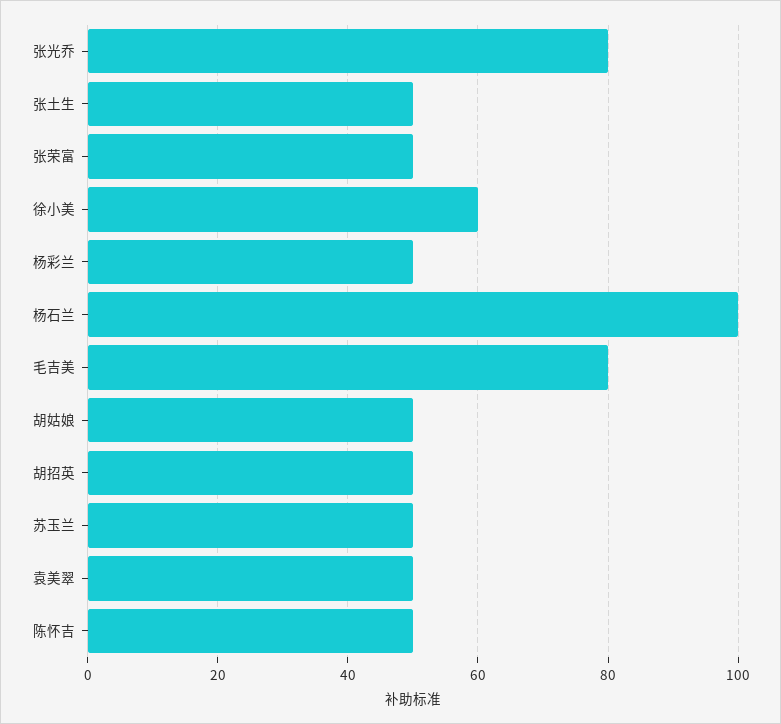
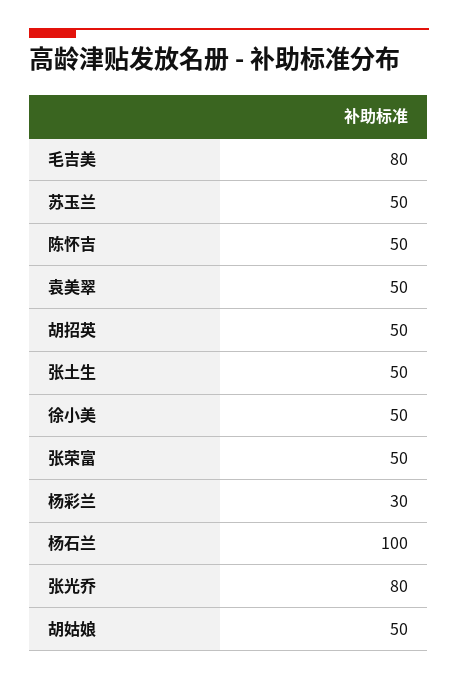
徐小美: 60 -> 50
杨彩兰: 50 -> 30

